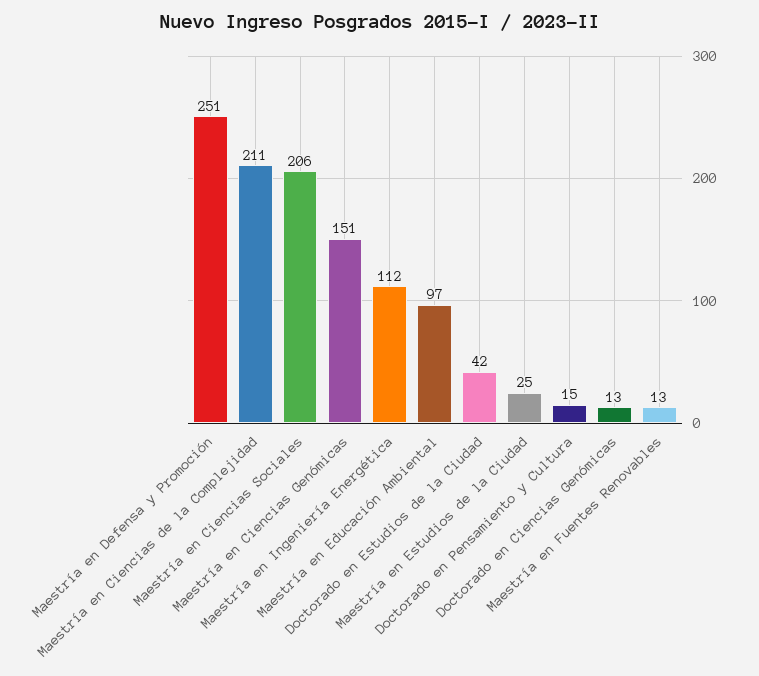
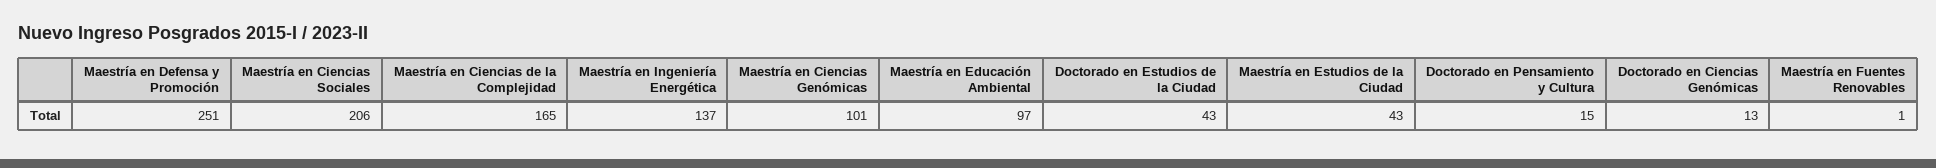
Maestría en Ciencias de la Complejidad: 211 -> 165
Maestría en Ciencias Genómicas: 151 -> 101
Maestría en Ingeniería Energética: 112 -> 137
Doctorado en Estudios de la Ciudad: 42 -> 43
Maestría en Estudios de la Ciudad: 25 -> 43
Maestría en Fuentes Renovables: 13 -> 1

